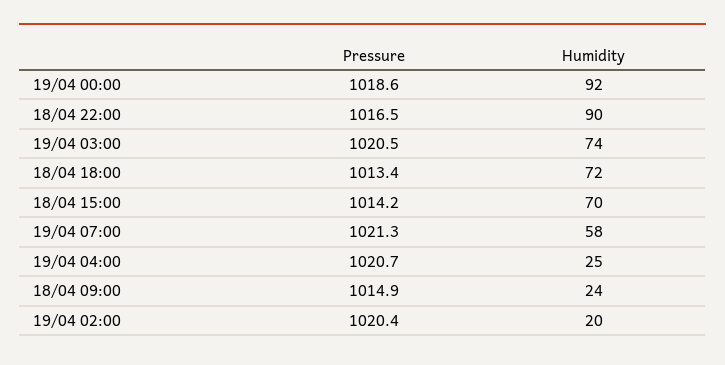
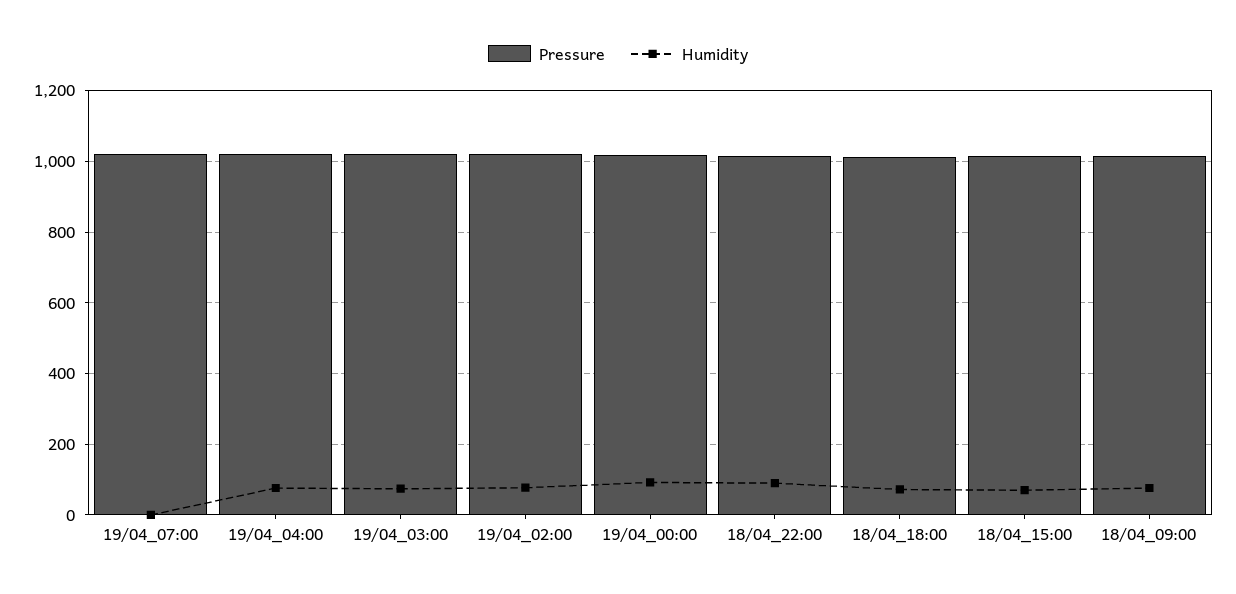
Humidity, 19/04 07:00: 58 -> 0
Humidity, 19/04 04:00: 25 -> 80
Humidity, 18/04 09:00: 24 -> 80
Humidity, 19/04 02:00: 20 -> 80

